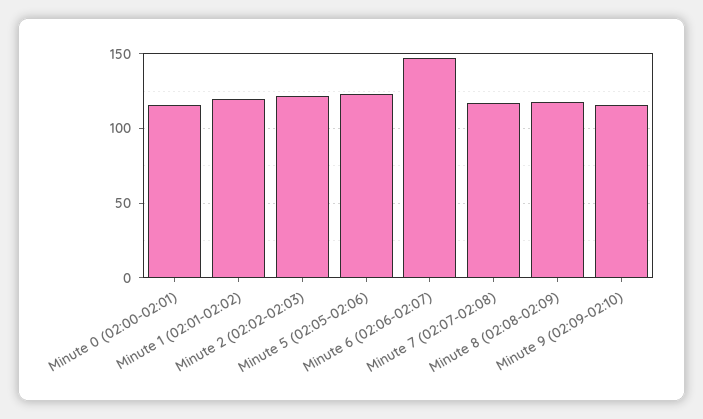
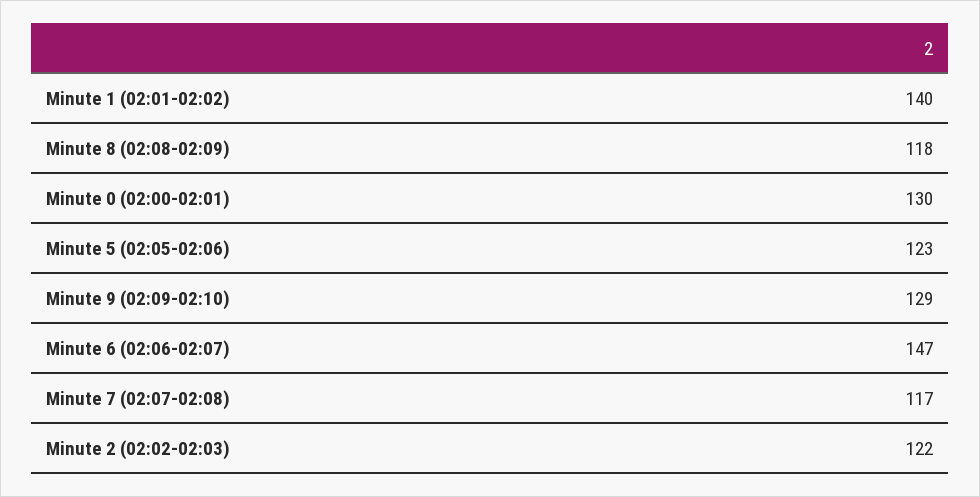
Minute 0 (02:00-02:01): 115 -> 130
Minute 1 (02:01-02:02): 120 -> 140
Minute 9 (02:09-02:10): 115 -> 129

